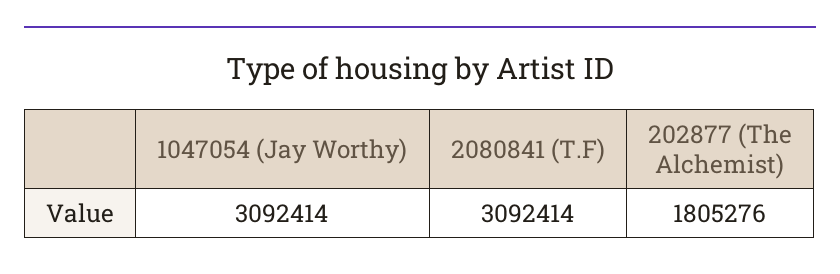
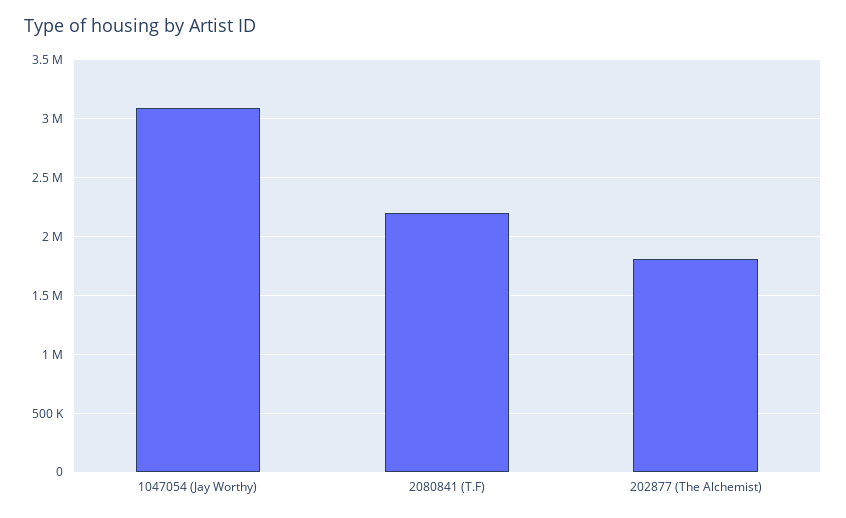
2080841 (T.F): 3092414 -> 2200000

